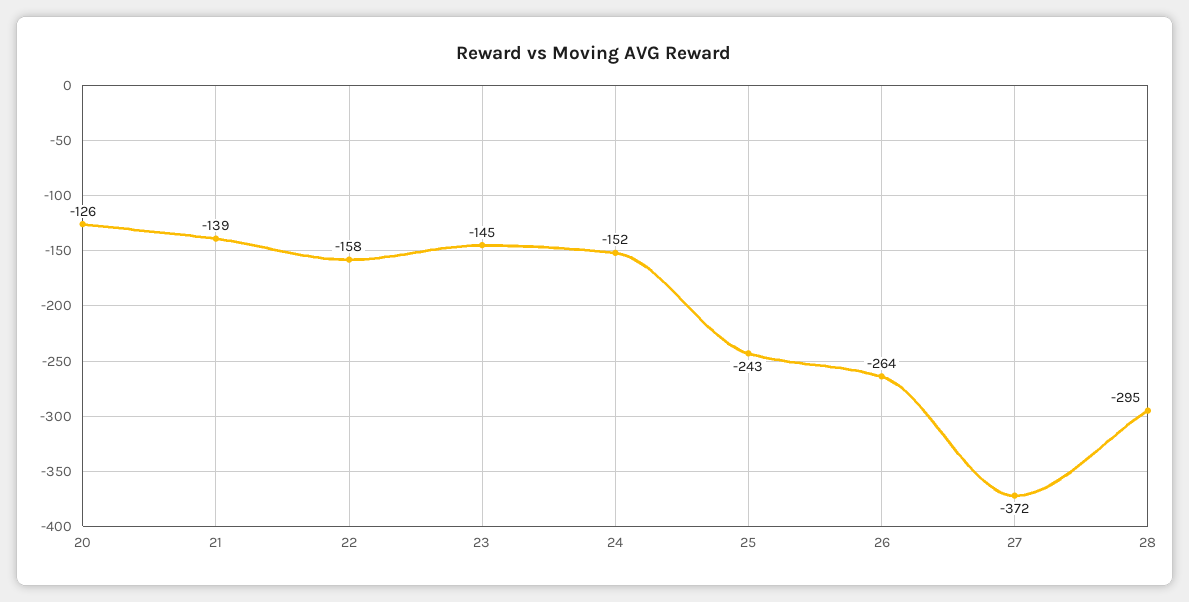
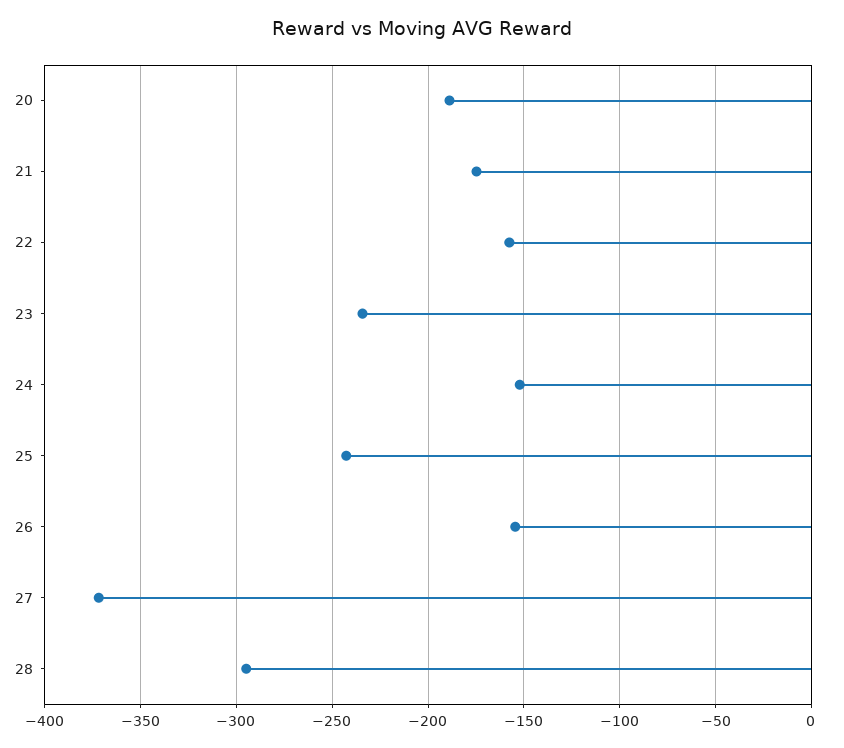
20: -126 -> -190
21: -139 -> -175
23: -145 -> -235
26: -264 -> -155

